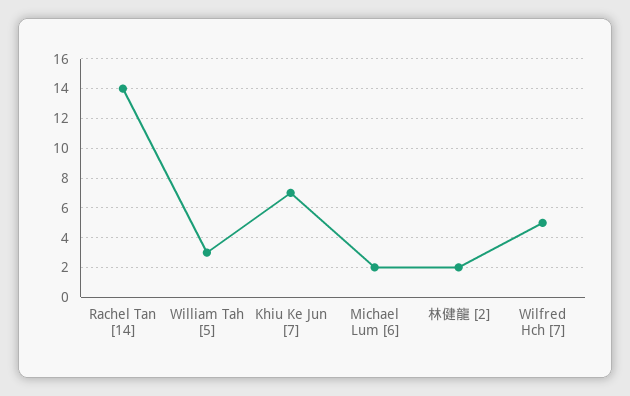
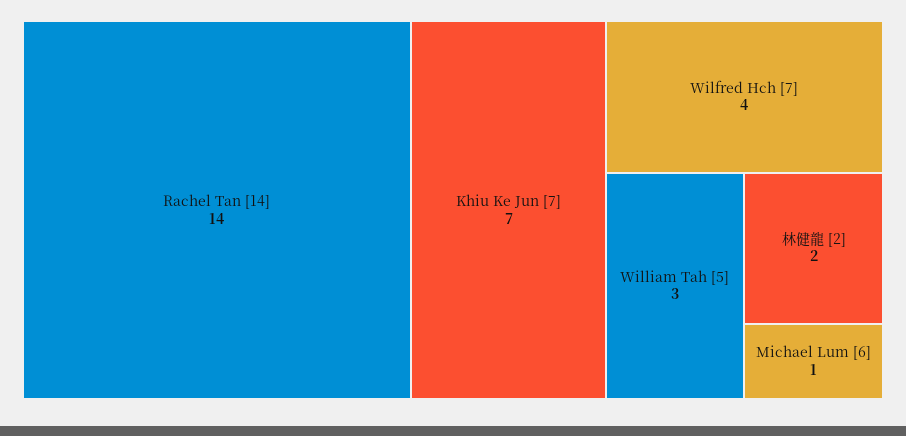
Michael Lum [6]: 2 -> 1
Wilfred Hch [7]: 5 -> 4

